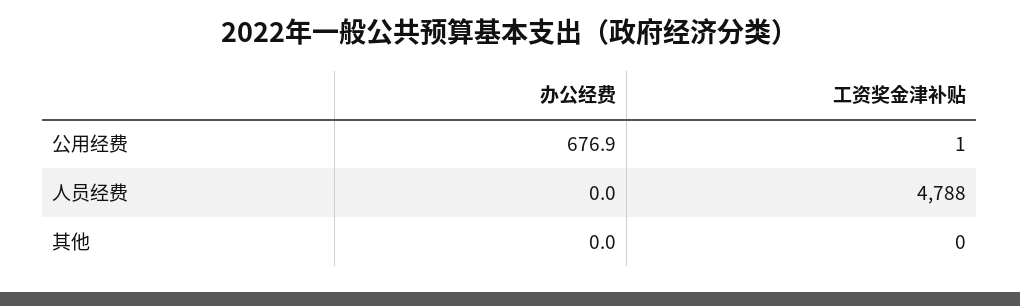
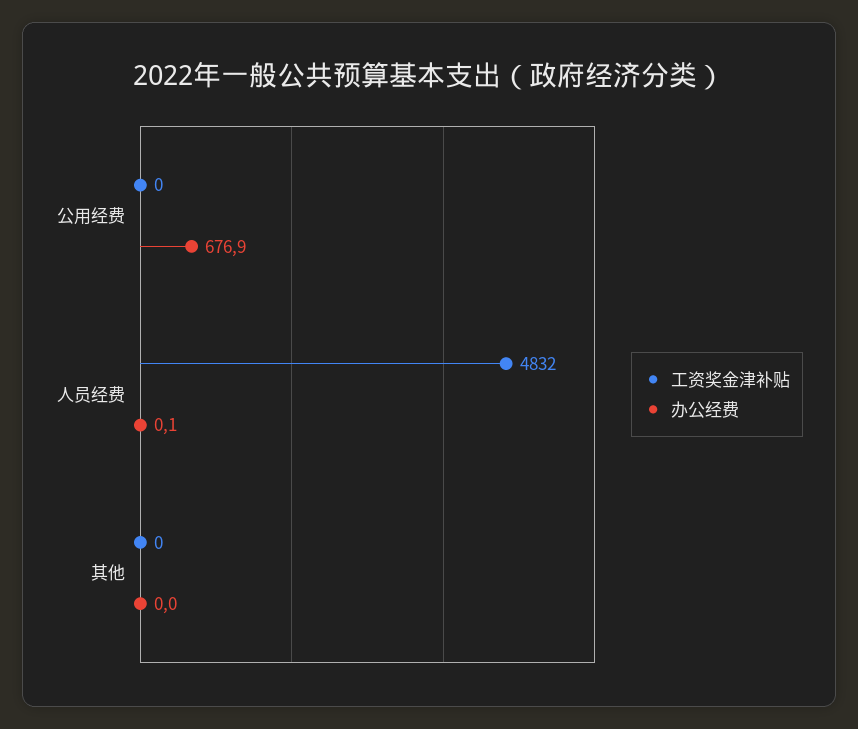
工资奖金津补贴, 公用经费: 1 -> 0
办公经费, 人员经费: 0 -> 0.1
工资奖金津补贴, 人员经费: 4788 -> 4832

